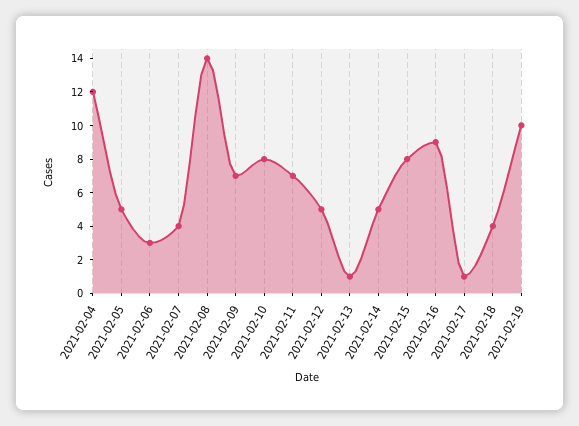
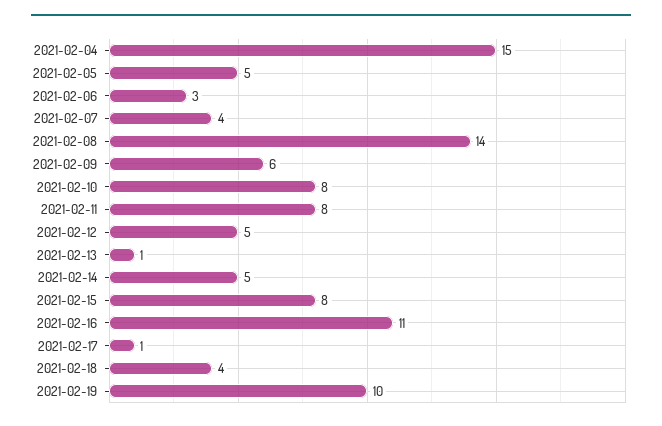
2021-02-04: 12 -> 15
2021-02-09: 7 -> 6
2021-02-11: 7 -> 8
2021-02-16: 9 -> 11

